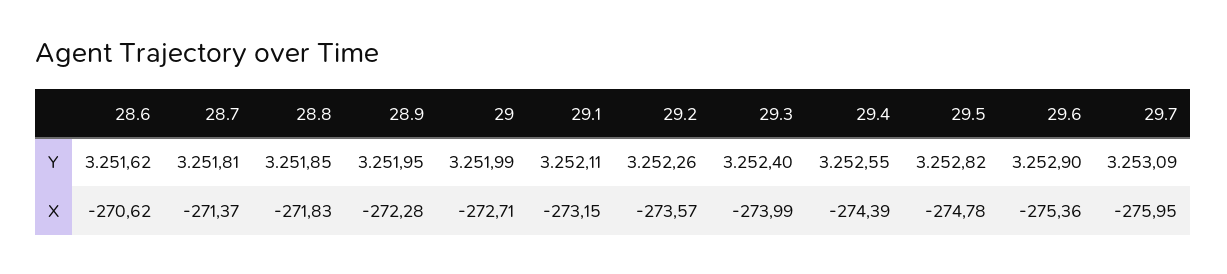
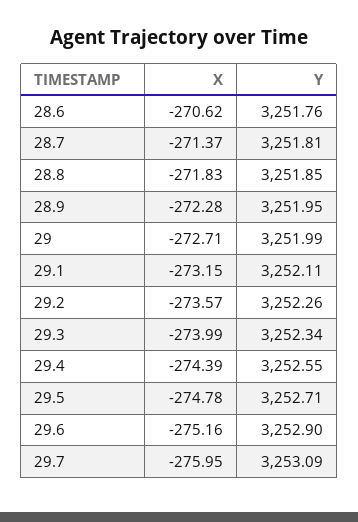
28.6, Y: 3251.62 -> 3251.76
29.3, Y: 3252.4 -> 3252.34
29.5, Y: 3252.82 -> 3252.71
29.6, X: -275.36 -> -275.16

